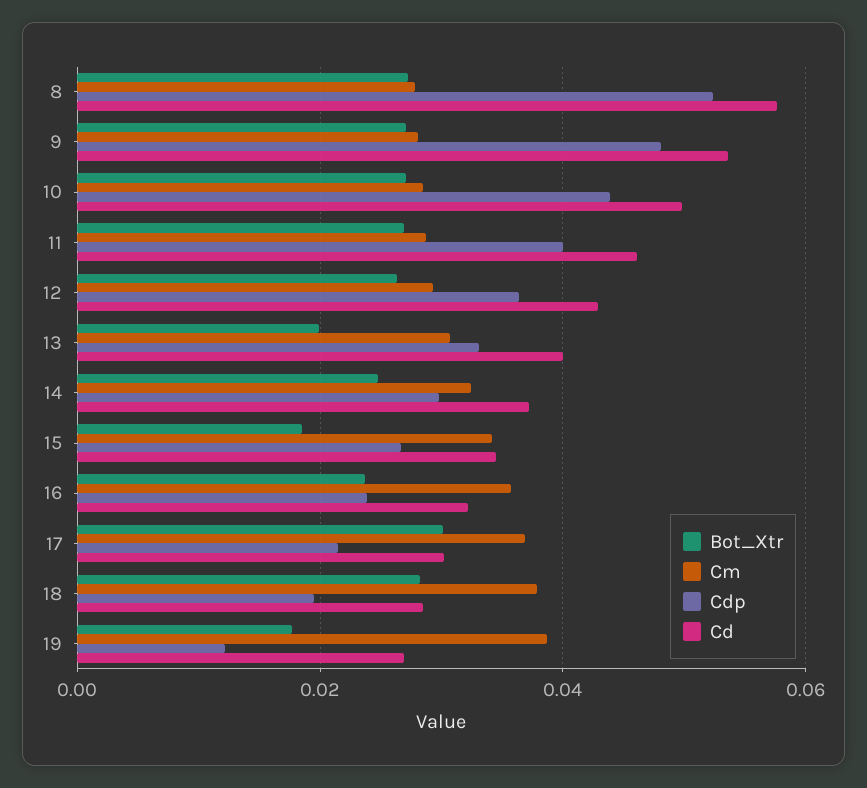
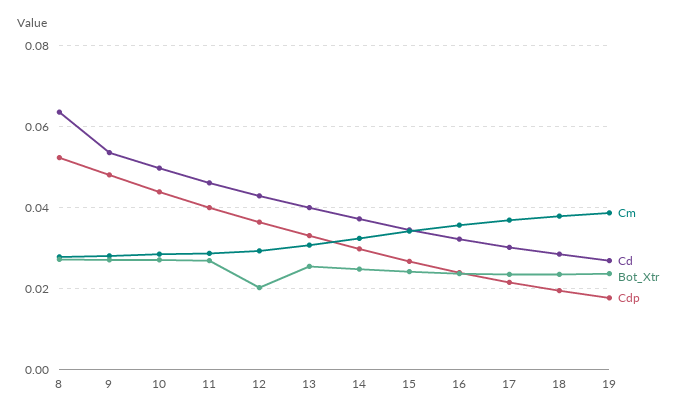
Cd, 8: 0.058 -> 0.064
Bot_Xtr, 12: 0.026 -> 0.02
Bot_Xtr, 13: 0.02 -> 0.026
Bot_Xtr, 15: 0.018 -> 0.024
Bot_Xtr, 17: 0.03 -> 0.024
Bot_Xtr, 18: 0.028 -> 0.024
Bot_Xtr, 19: 0.018 -> 0.024
Cdp, 19: 0.012 -> 0.018

